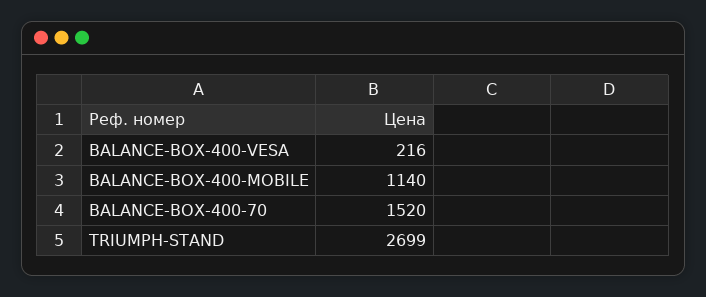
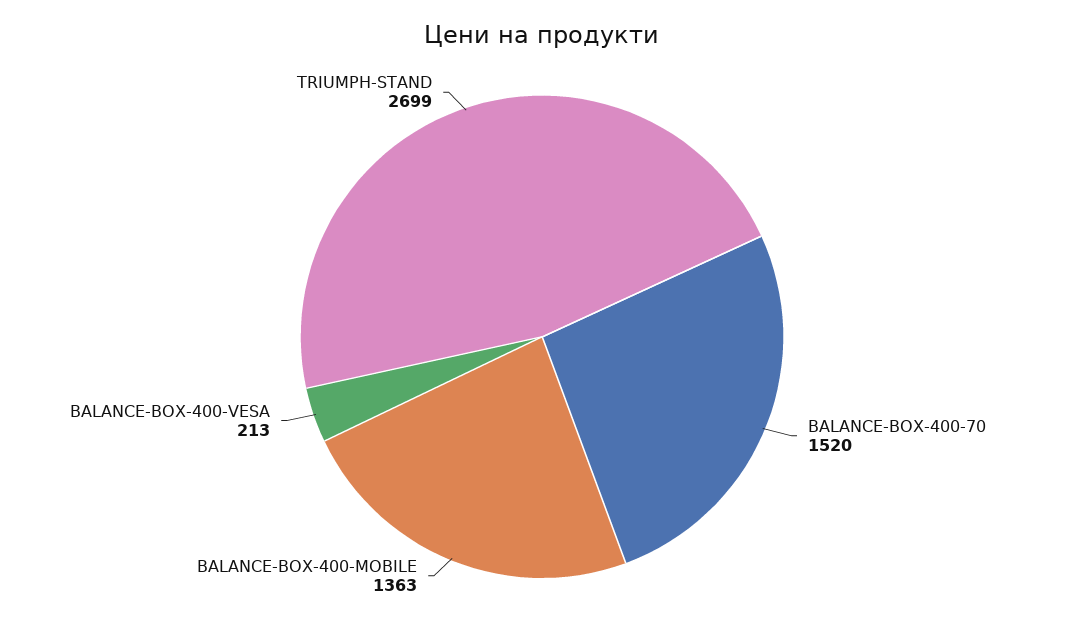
BALANCE-BOX-400-VESA: 216 -> 213
BALANCE-BOX-400-MOBILE: 1140 -> 1363

